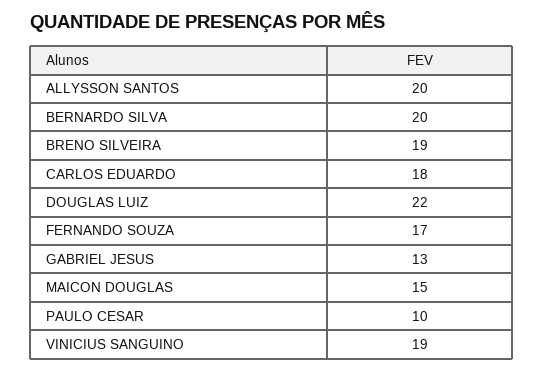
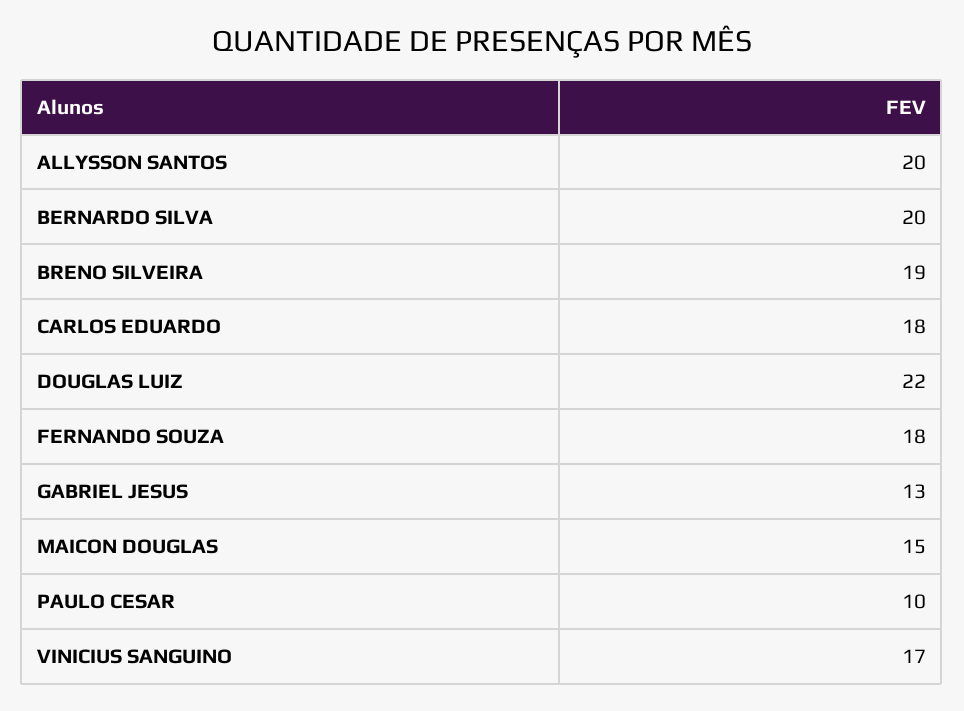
FERNANDO SOUZA: 17 -> 18
VINICIUS SANGUINO: 19 -> 17

